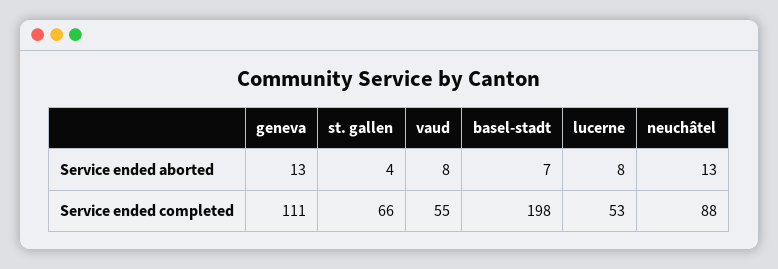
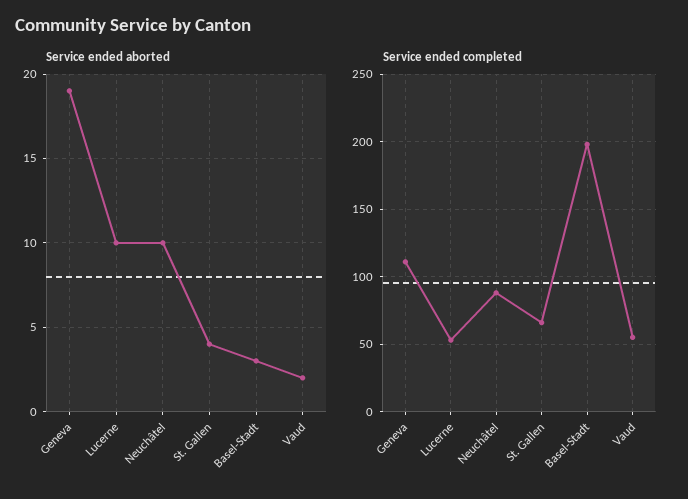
Service ended aborted, geneva: 13 -> 19
Service ended aborted, vaud: 8 -> 2
Service ended aborted, basel-stadt: 7 -> 3
Service ended aborted, lucerne: 8 -> 10
Service ended aborted, neuchâtel: 13 -> 10

